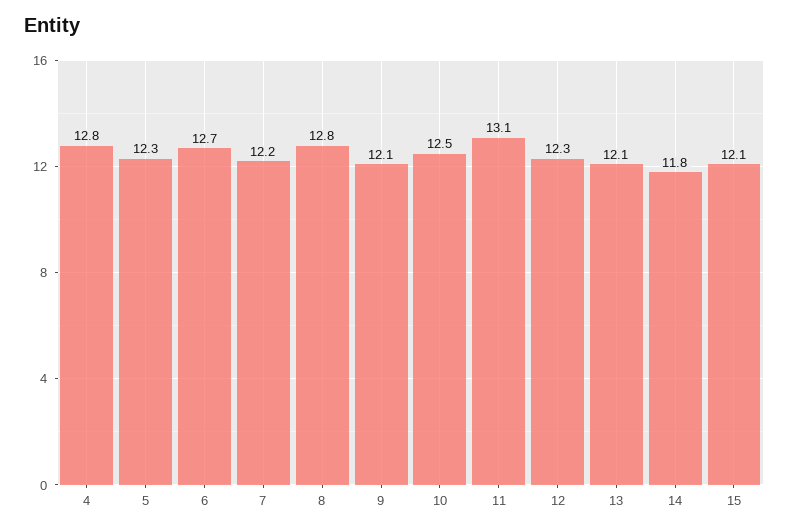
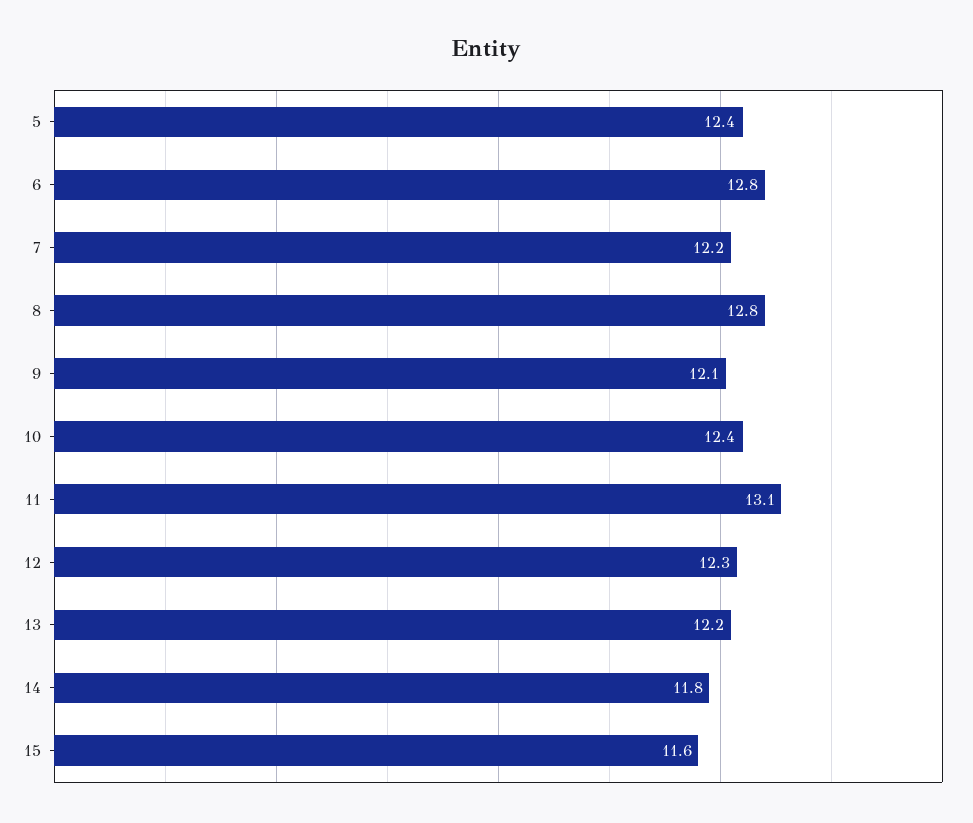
4: 12.8 -> none
5: 12.3 -> 12.4
6: 12.7 -> 12.8
10: 12.5 -> 12.4
13: 12.1 -> 12.2
15: 12.1 -> 11.6

